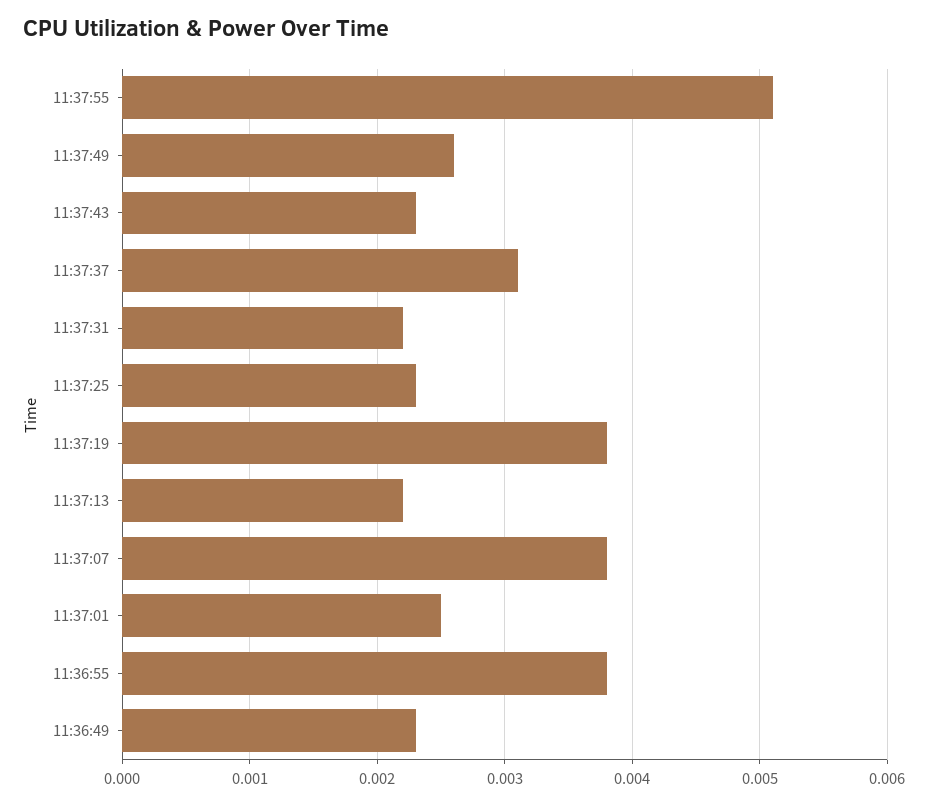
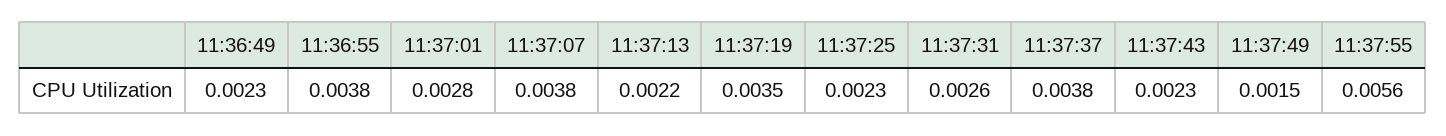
11:37:55: 0.0051 -> 0.0056
11:37:49: 0.0026 -> 0.0015
11:37:37: 0.0031 -> 0.0038
11:37:31: 0.0022 -> 0.0026
11:37:19: 0.0038 -> 0.0035
11:37:01: 0.0025 -> 0.0028

